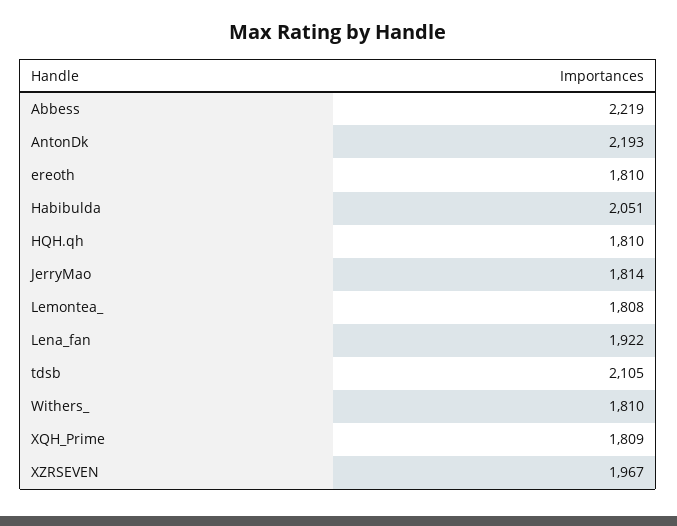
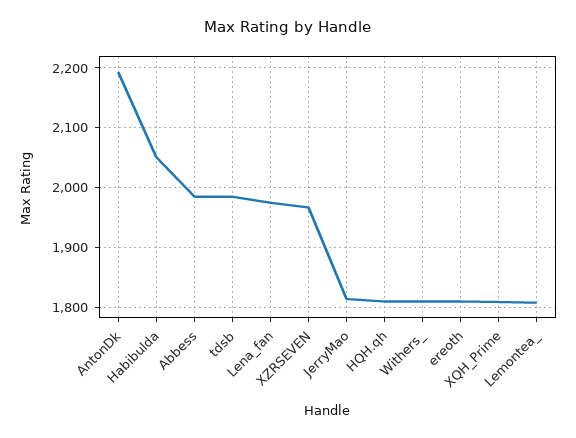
Abbess: 2219 -> 1980
Lena_fan: 1922 -> 1980
tdsb: 2105 -> 1980

